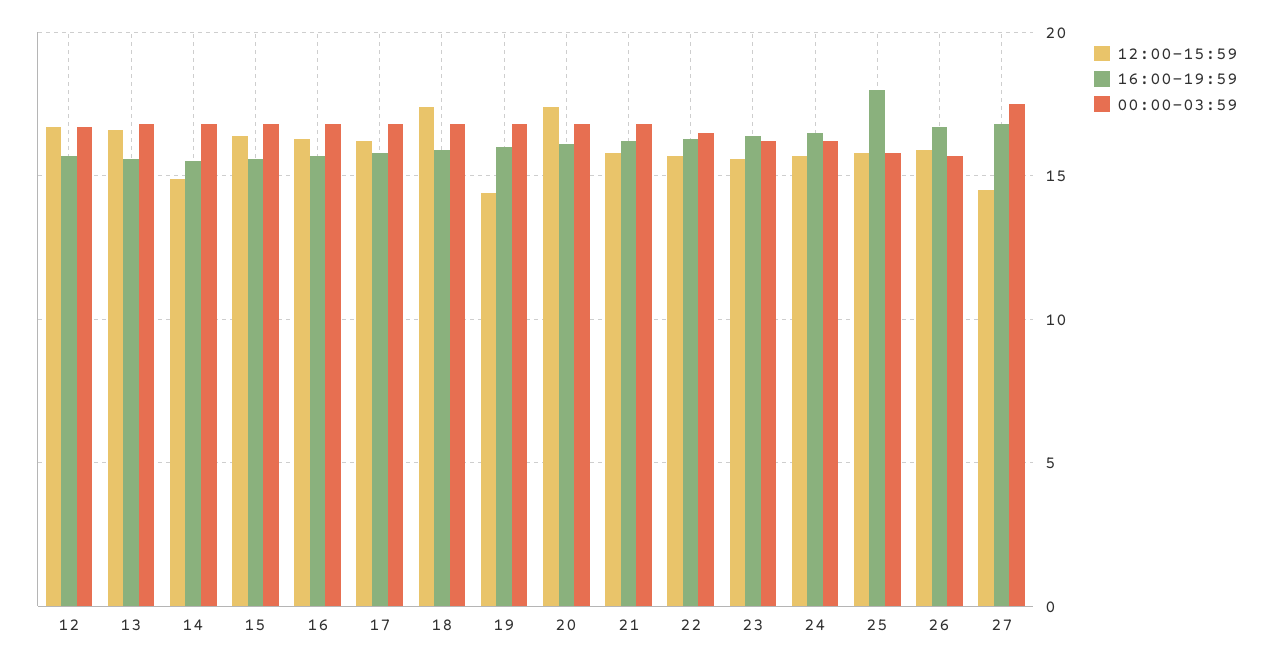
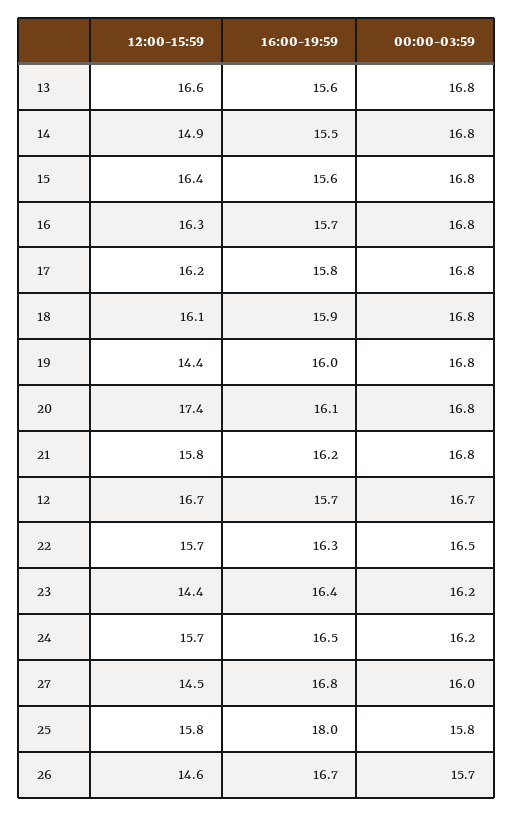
12:00-15:59, 18: 17.5 -> 16.1
12:00-15:59, 23: 15.5 -> 14.4
12:00-15:59, 26: 16 -> 14.6
00:00-03:59, 27: 17.5 -> 16

